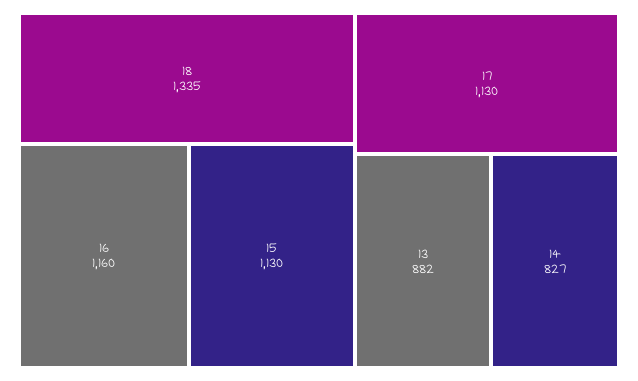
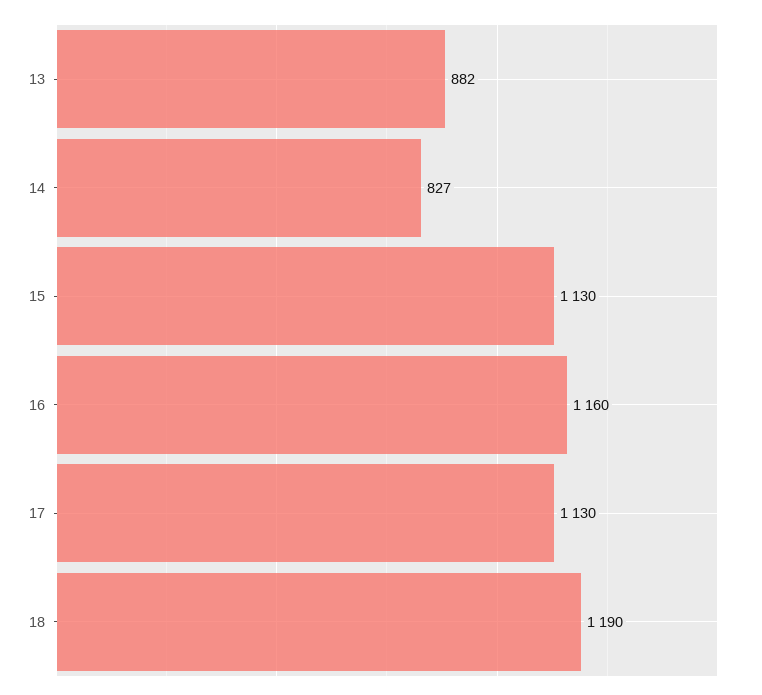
18: 1335 -> 1190

